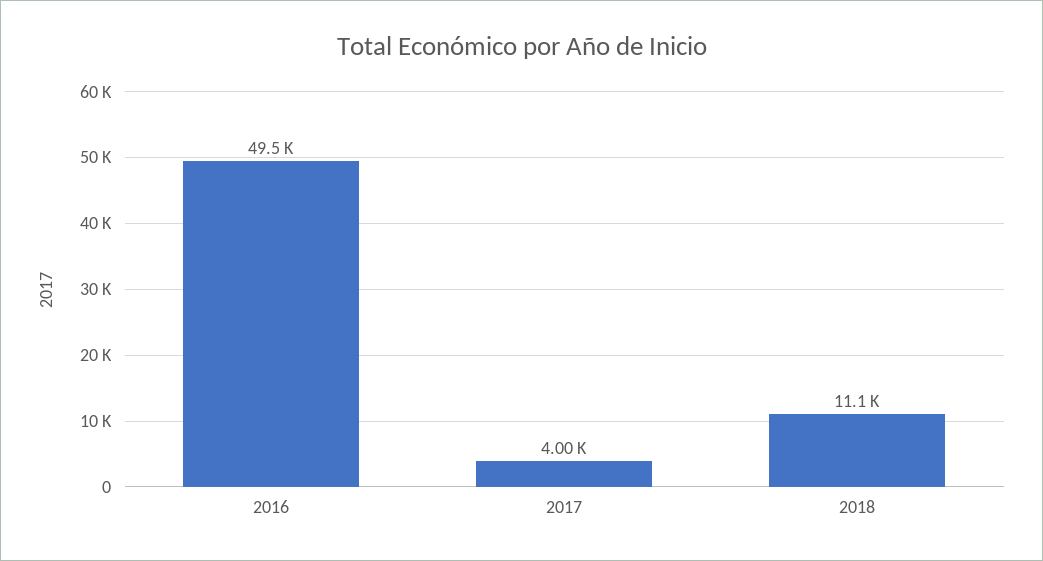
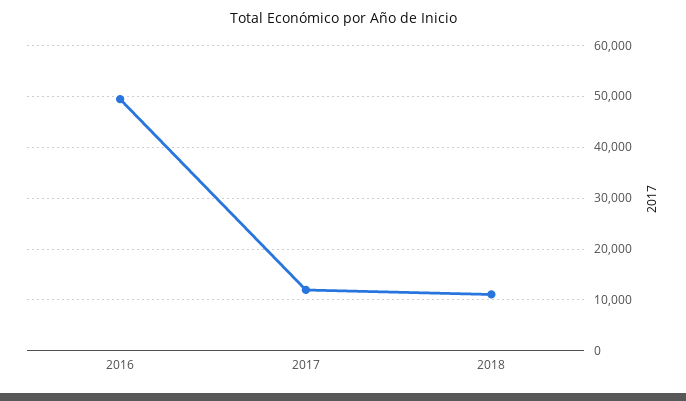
2017: 4000 -> 12000

